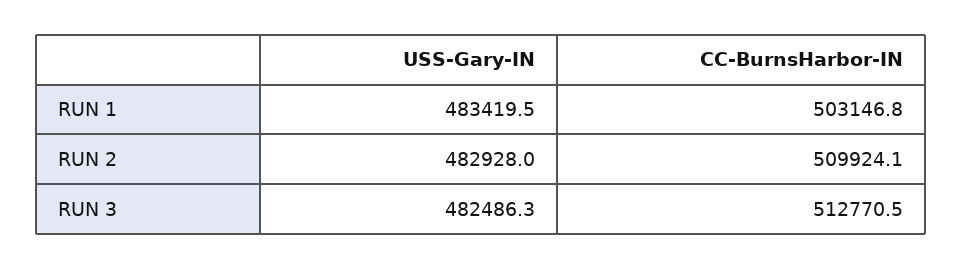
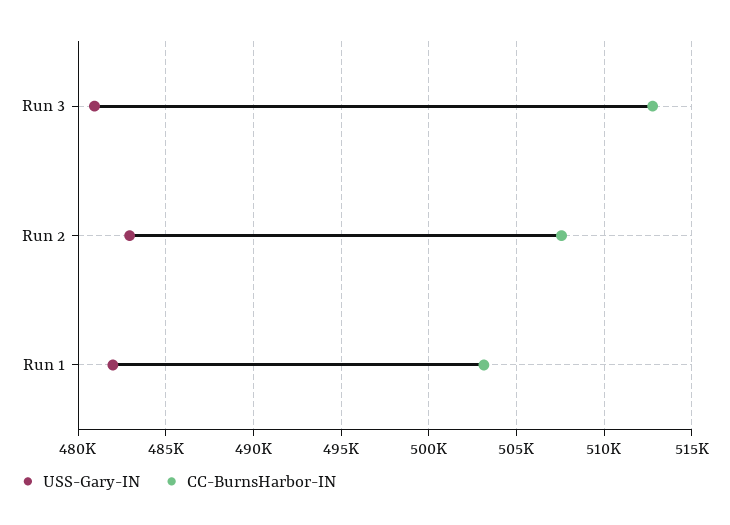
USS-Gary-IN, RUN 1: 483419.5 -> 482000
CC-BurnsHarbor-IN, RUN 2: 509924.1 -> 507500
USS-Gary-IN, RUN 3: 482486.3 -> 481000

